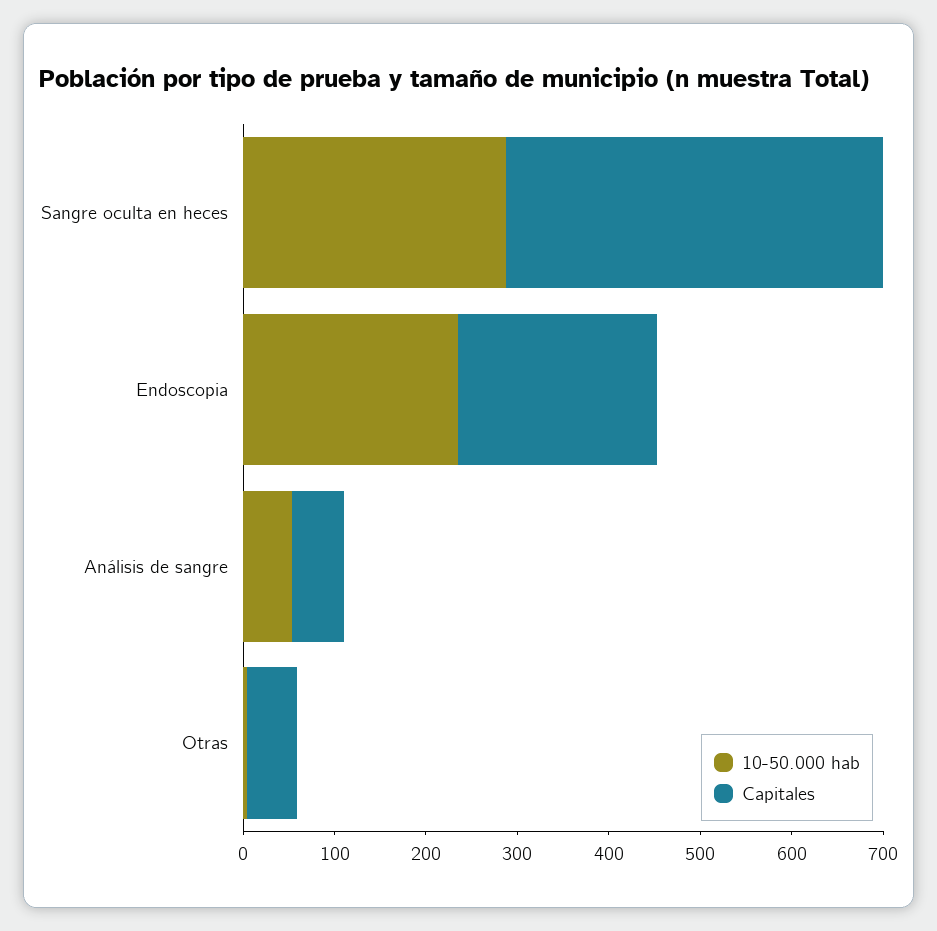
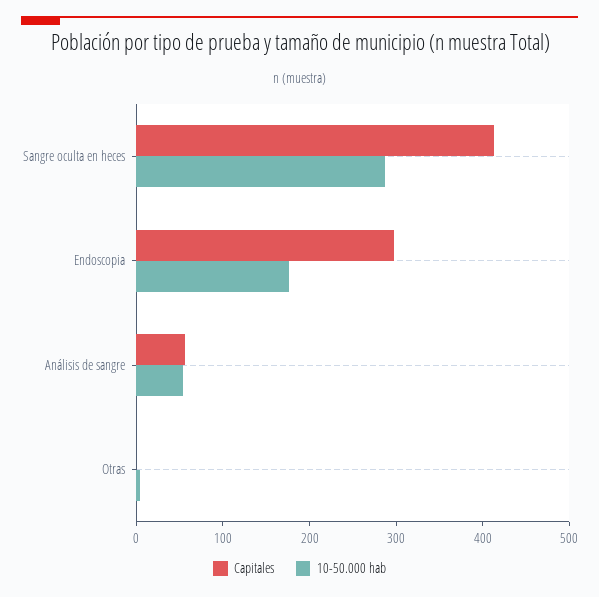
10-50.000 hab, Endoscopia: 240 -> 180
Capitales, Endoscopia: 220 -> 300
Capitales, Otras: 60 -> 0

